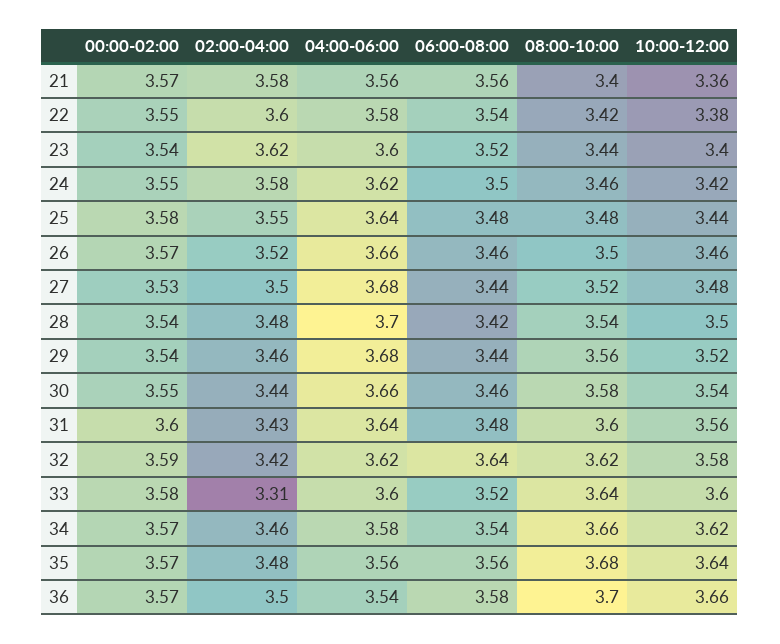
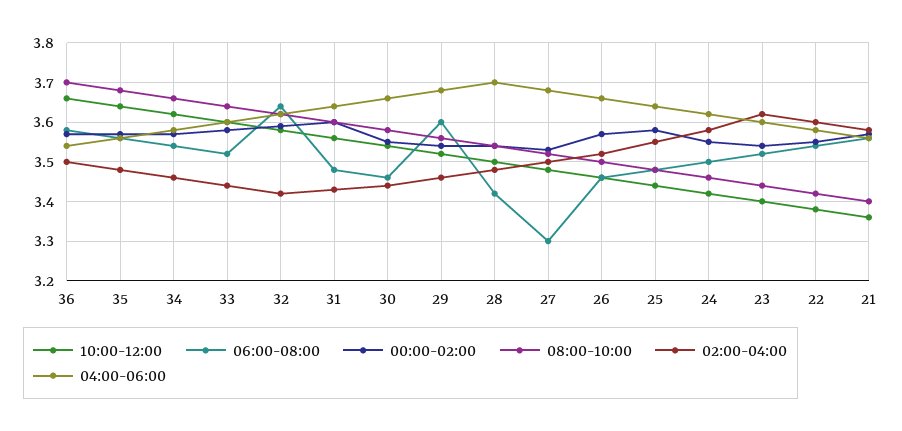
06:00-08:00, 27: 3.44 -> 3.3
06:00-08:00, 29: 3.44 -> 3.6
02:00-04:00, 33: 3.31 -> 3.45

